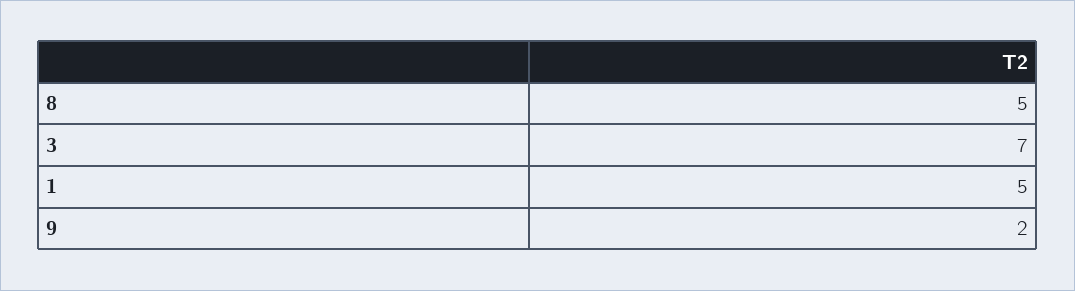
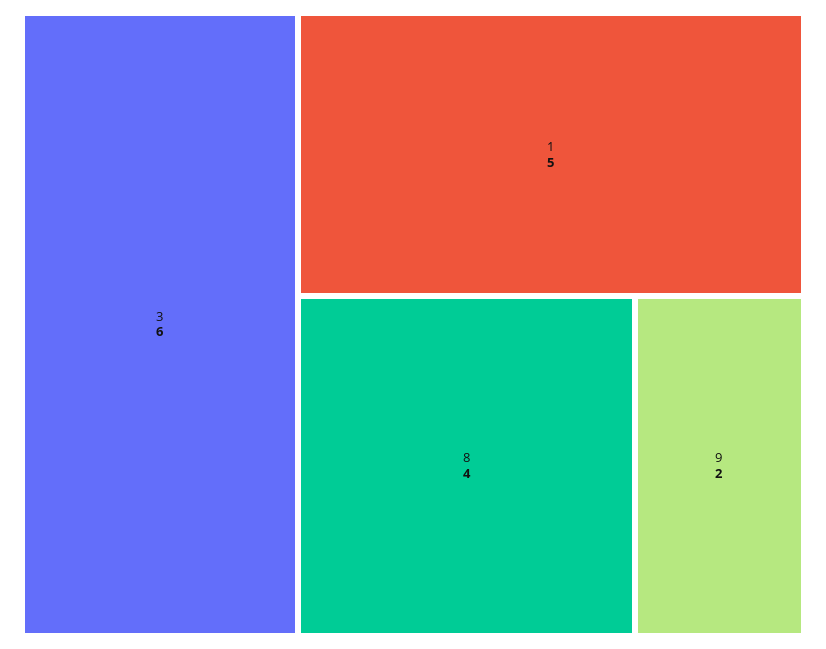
8: 5 -> 4
3: 7 -> 6

